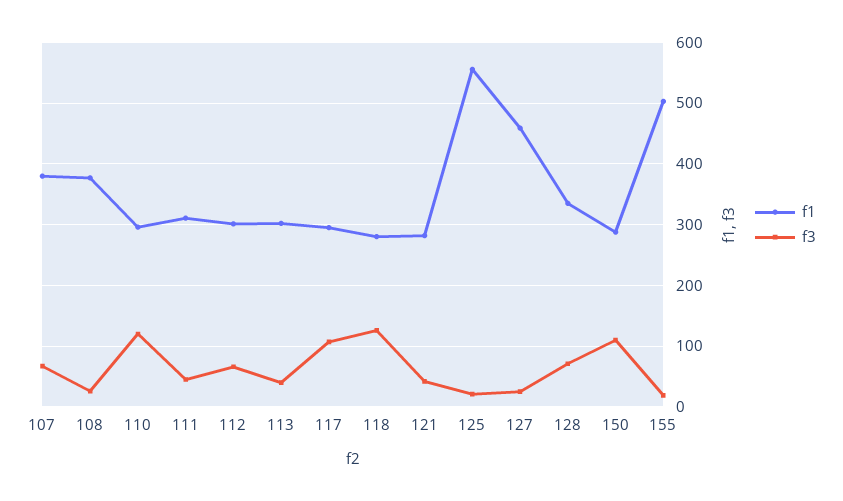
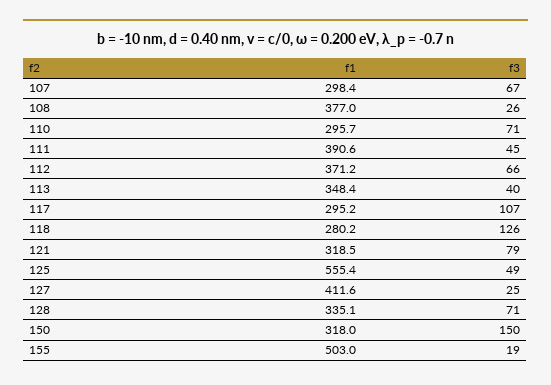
f1, 107: 380 -> 298.4
f3, 110: 120 -> 71
f1, 111: 310 -> 390.6
f1, 112: 300 -> 371.2
f1, 113: 300 -> 348.4
f1, 121: 280 -> 318.5
f3, 121: 40 -> 79
f3, 125: 20 -> 49
f1, 127: 460 -> 411.6
f1, 150: 290 -> 318
f3, 150: 110 -> 150

